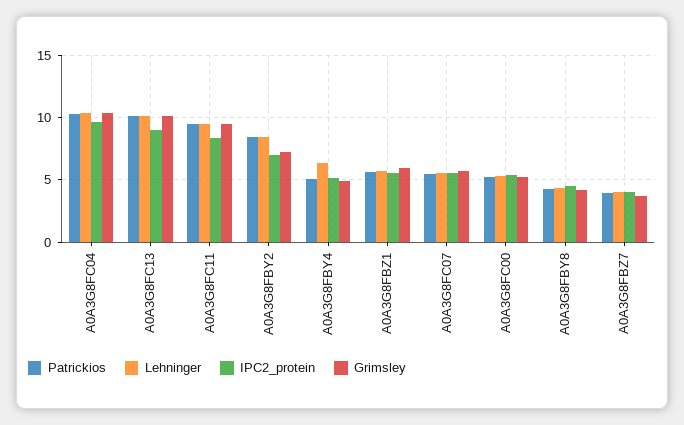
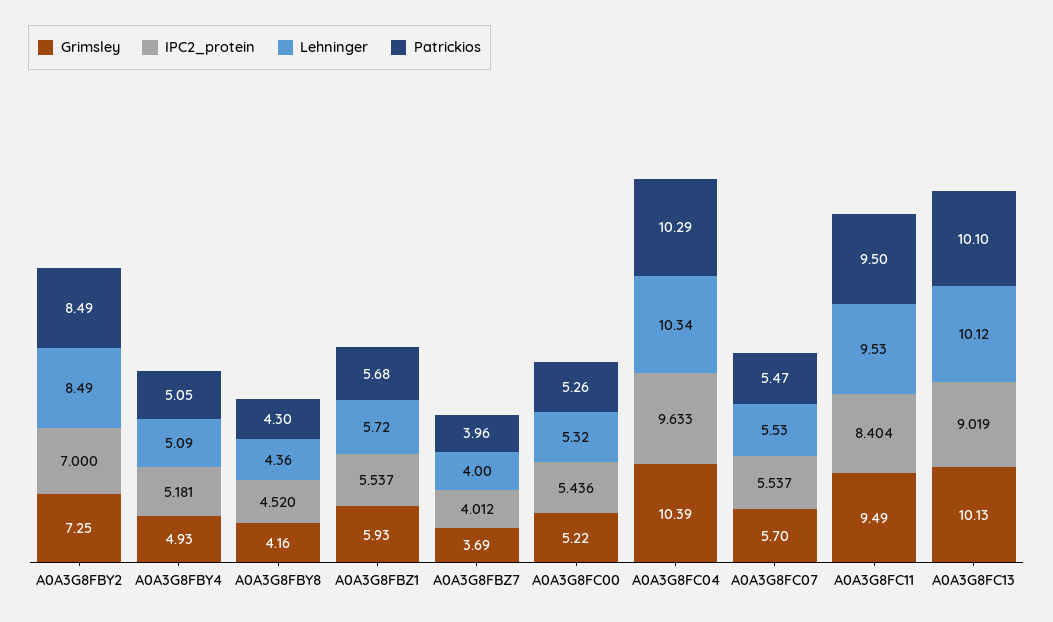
Lehninger, A0A3G8FBY4: 6.5 -> 5.09

